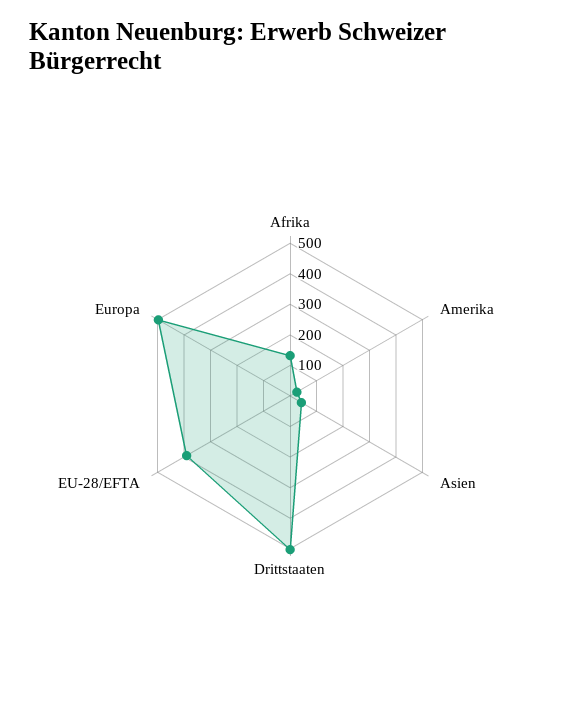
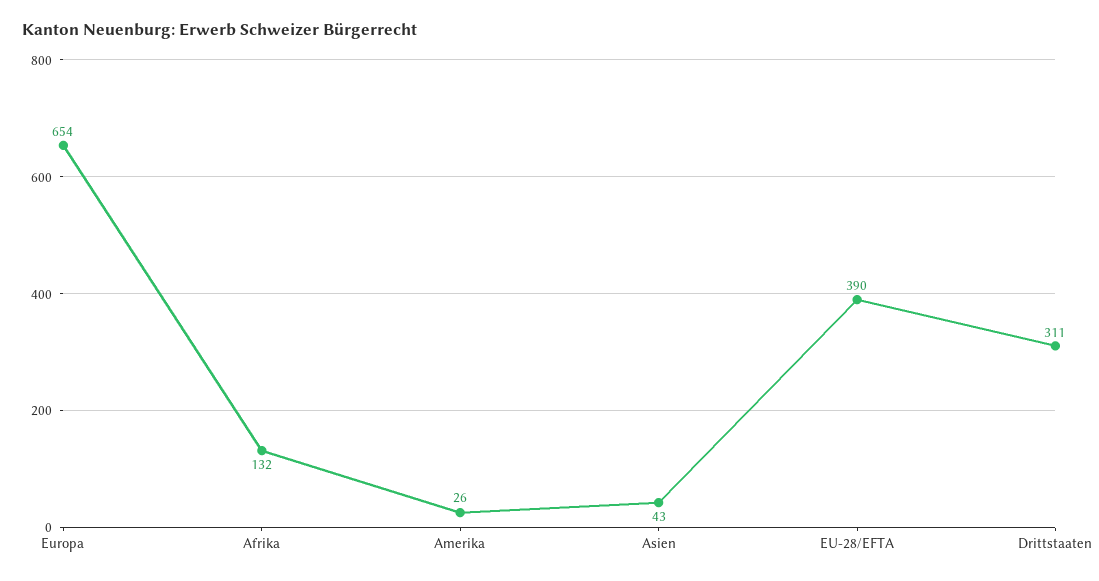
Drittstaaten: 500 -> 311
Europa: 500 -> 654

